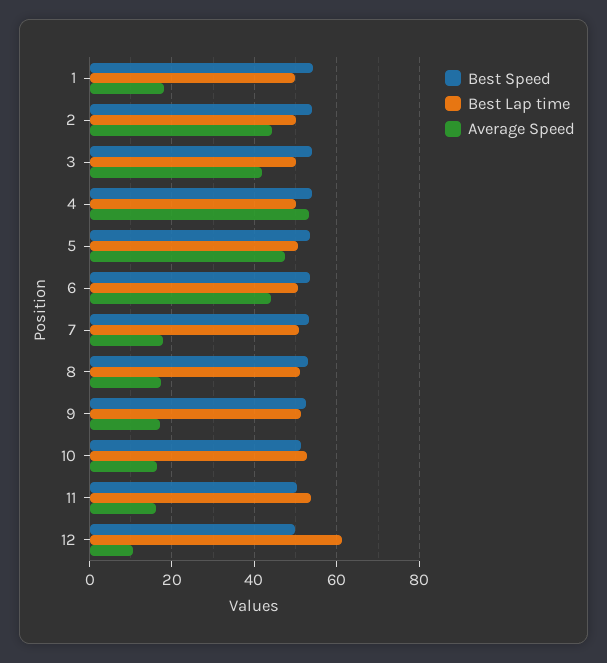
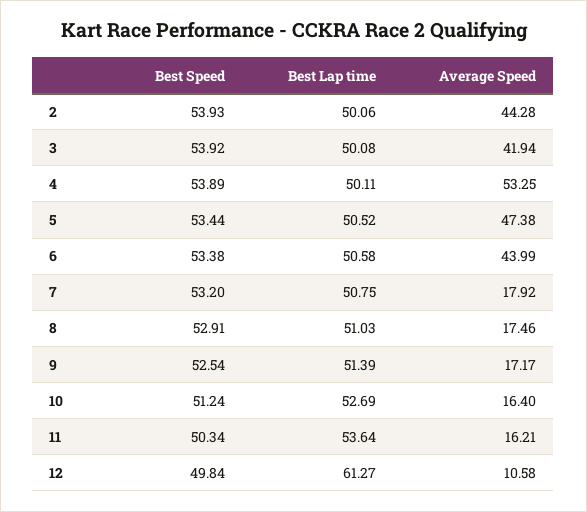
Best Speed, 1: 54 -> none
Best Lap time, 1: 50 -> none
Average Speed, 1: 18 -> none

